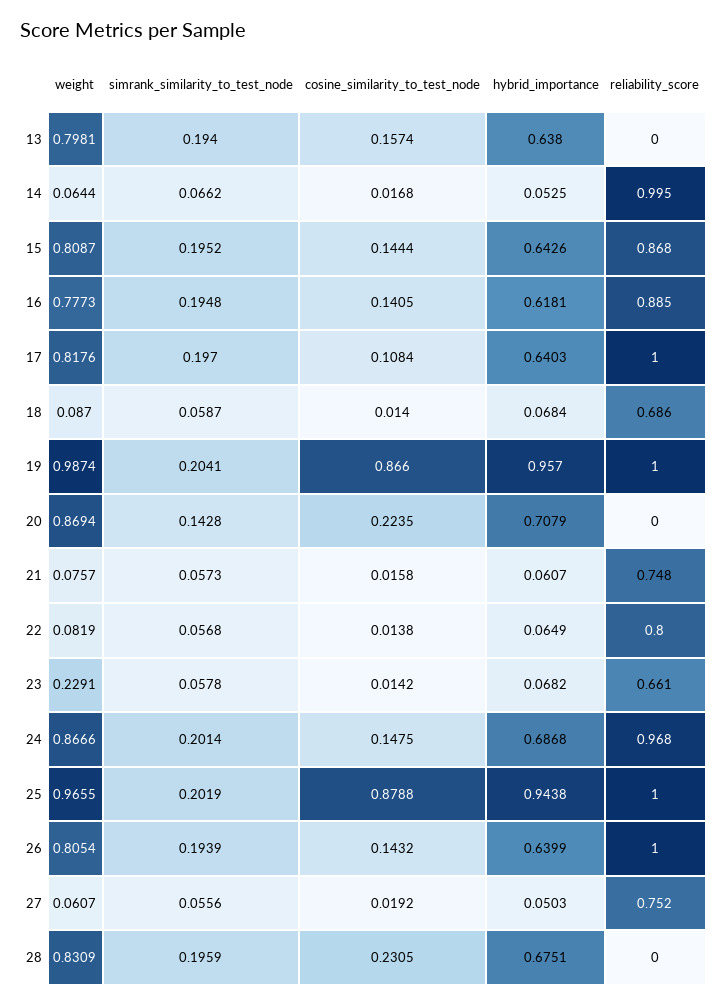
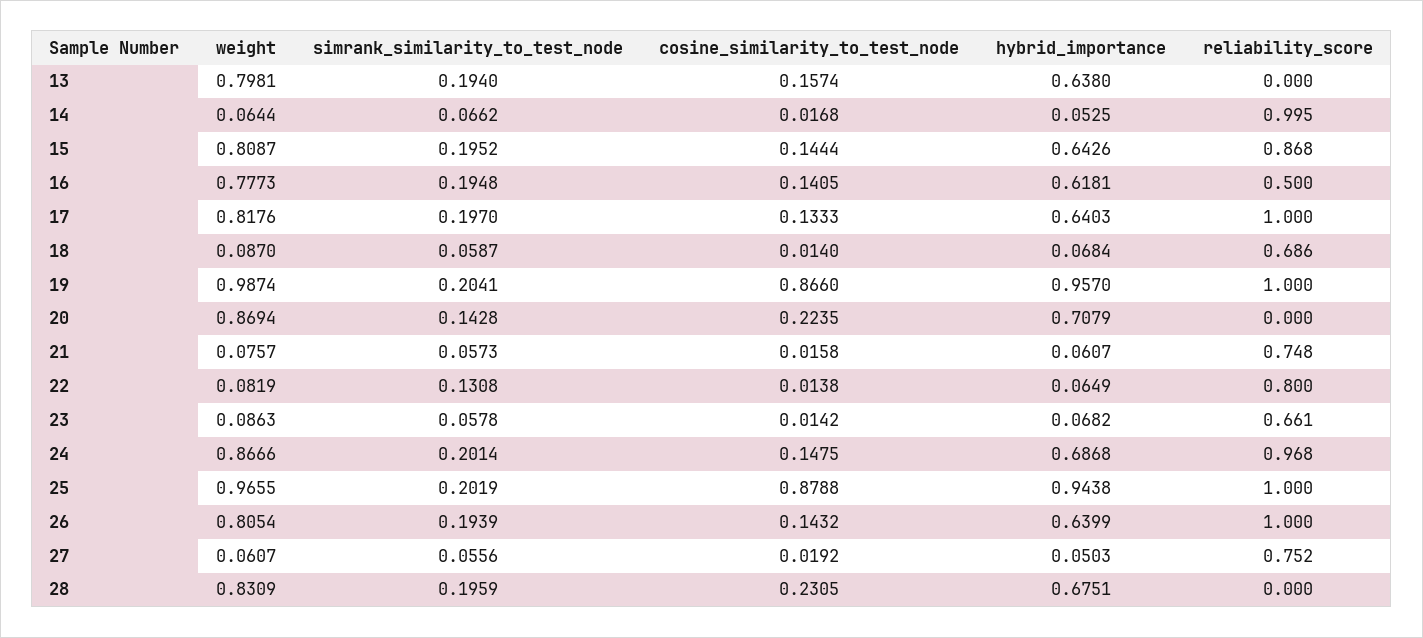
reliability_score, 16: 0.885 -> 0.5
cosine_similarity_to_test_node, 17: 0.1084 -> 0.1333
simrank_similarity_to_test_node, 22: 0.0568 -> 0.1308
weight, 23: 0.2291 -> 0.0863

